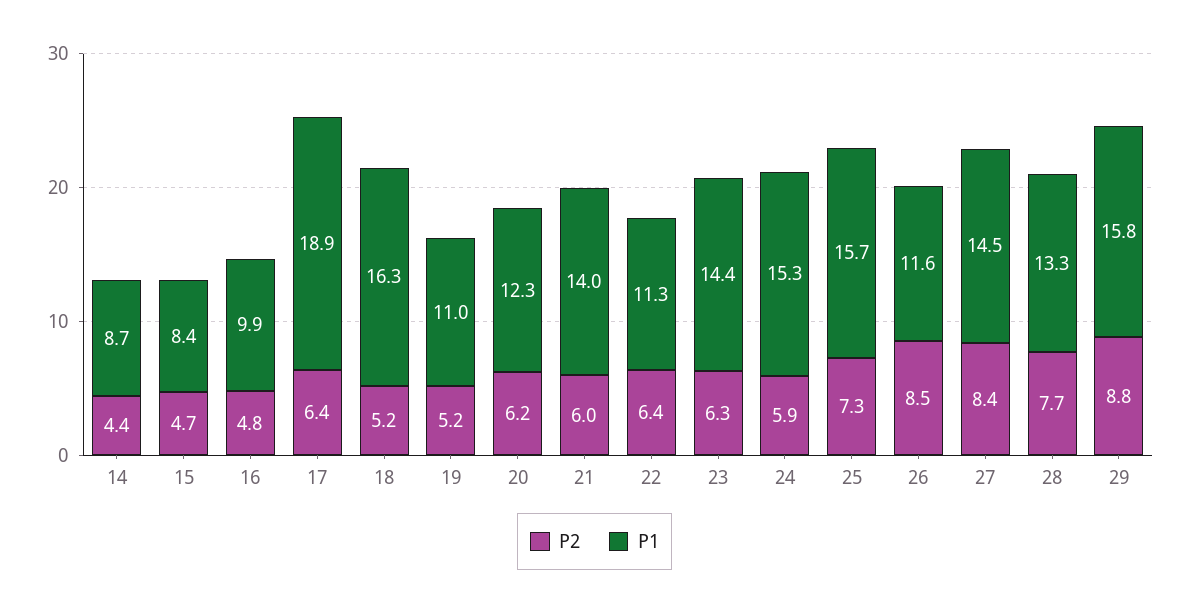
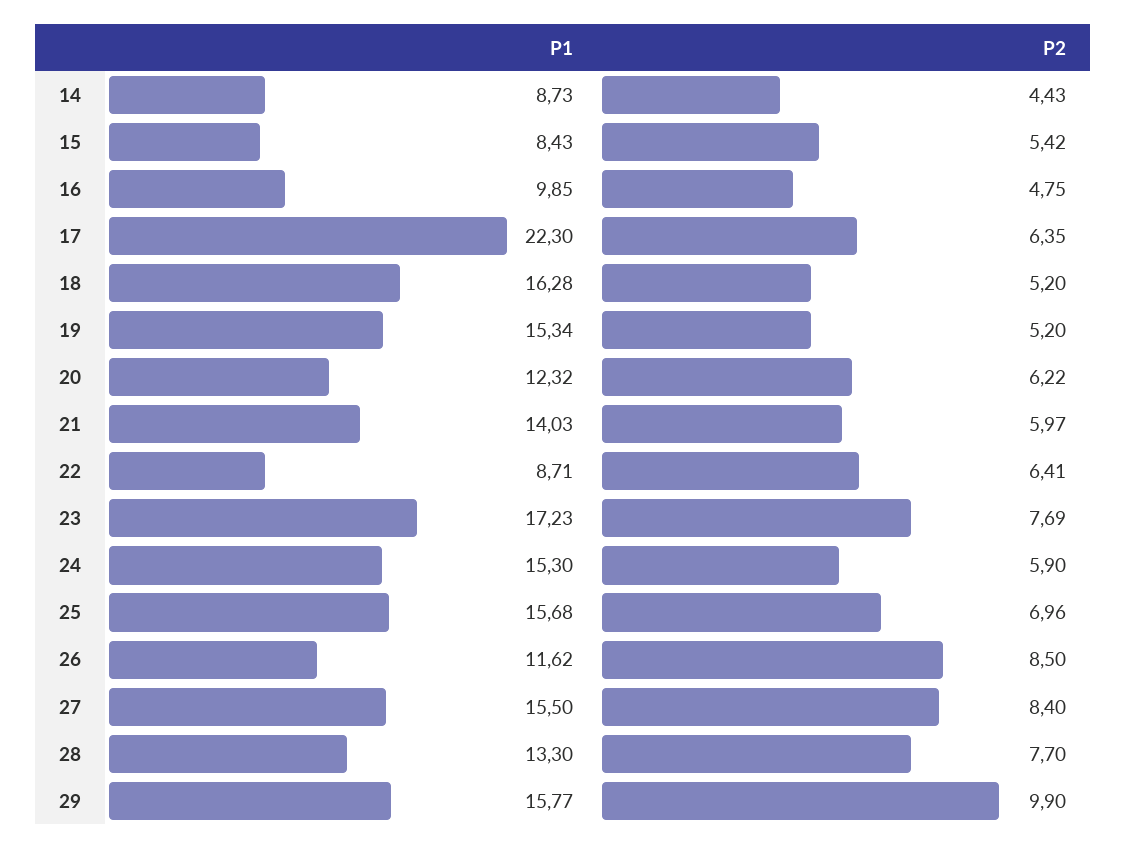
P2, 15: 4.7 -> 5.42
P1, 17: 18.9 -> 22.3
P1, 19: 11 -> 15.34
P1, 22: 11.3 -> 8.71
P2, 23: 6.3 -> 7.69
P1, 23: 14.4 -> 17.23
P2, 25: 7.3 -> 6.96
P1, 27: 14.5 -> 15.5
P2, 29: 8.8 -> 9.9

